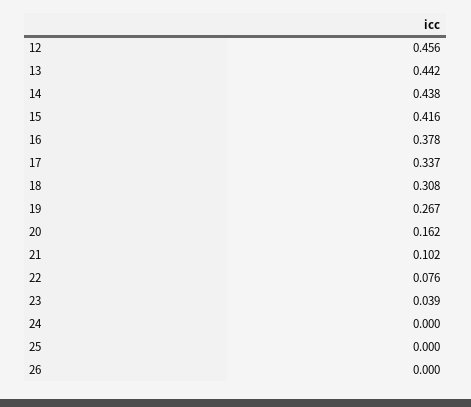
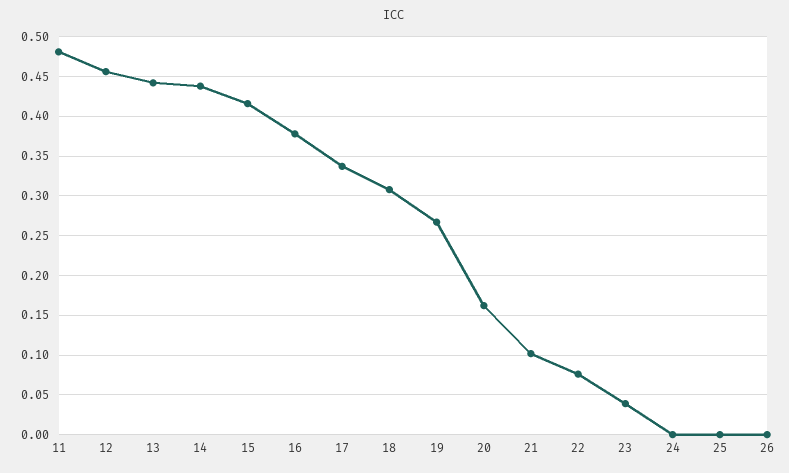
11: none -> 0.48

